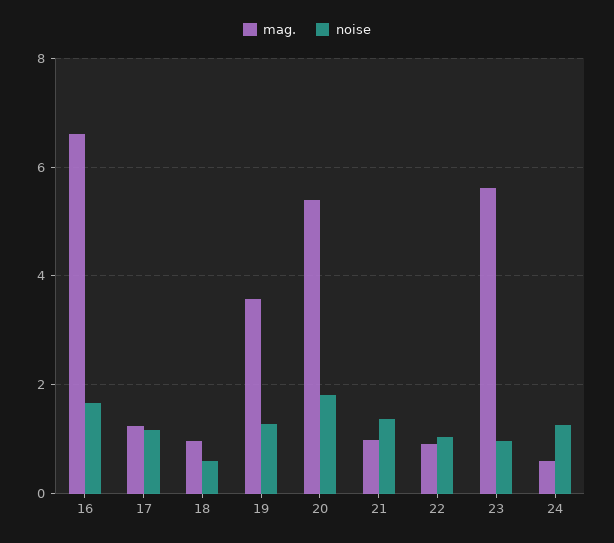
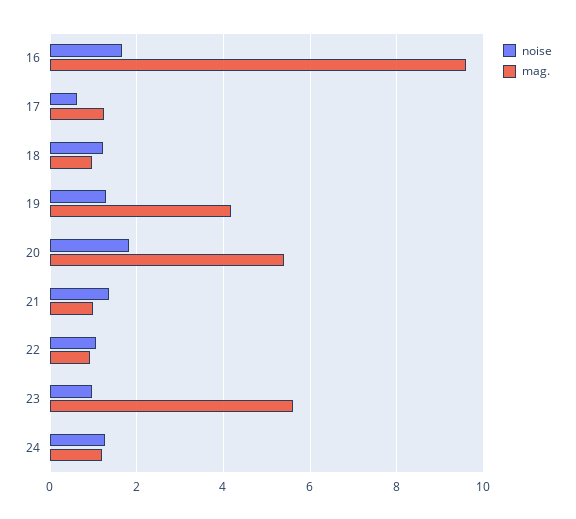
mag., 16: 6.6 -> 9.6
noise, 17: 1.2 -> 0.6
noise, 18: 0.6 -> 1.2
mag., 19: 3.6 -> 4.2
mag., 24: 0.6 -> 1.2

